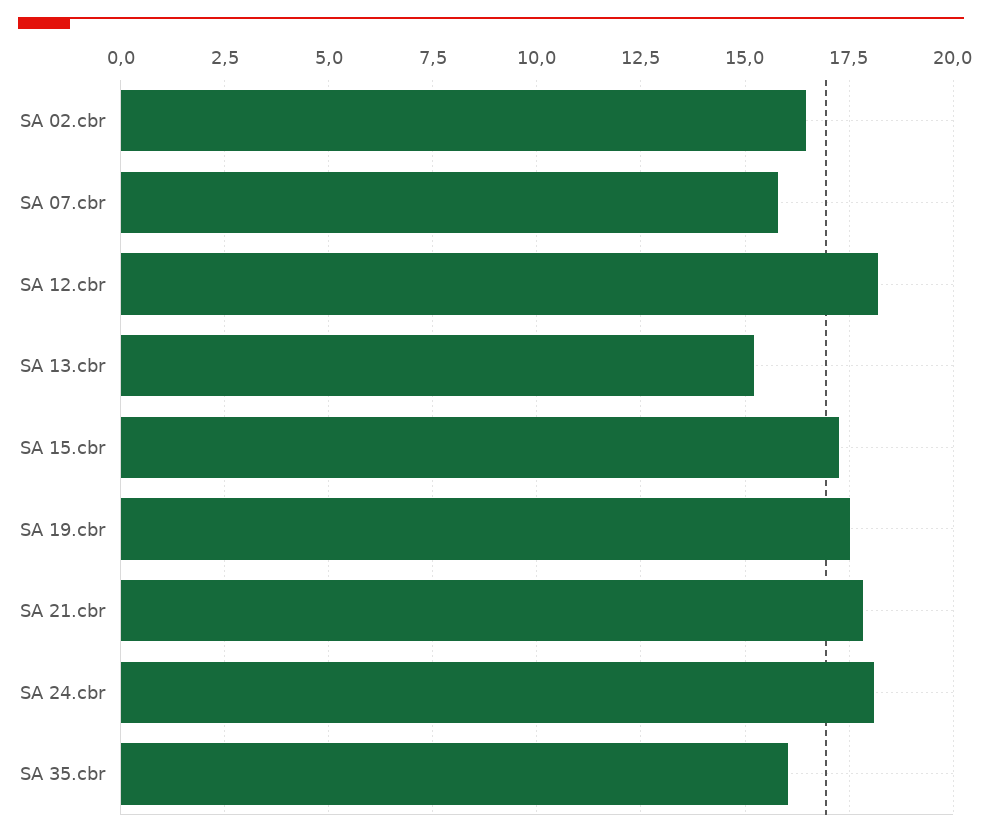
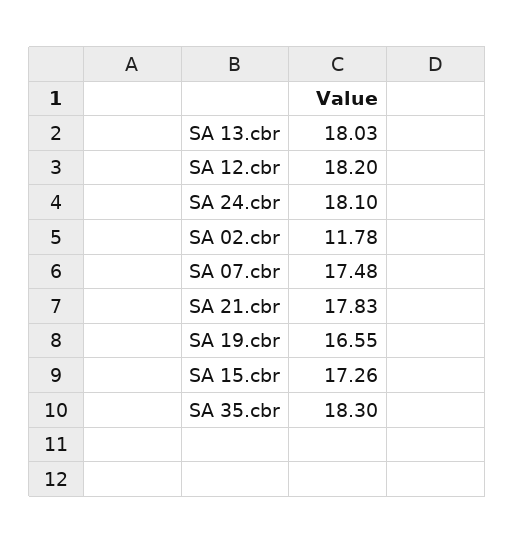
SA 02.cbr: 16.5 -> 11.78
SA 07.cbr: 15.75 -> 17.48
SA 13.cbr: 15.25 -> 18.03
SA 19.cbr: 17.5 -> 16.55
SA 35.cbr: 16 -> 18.3

